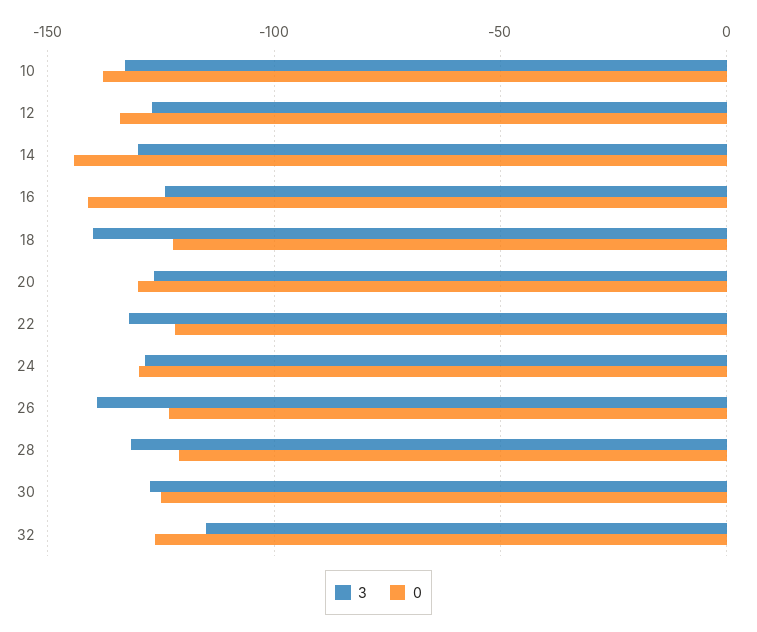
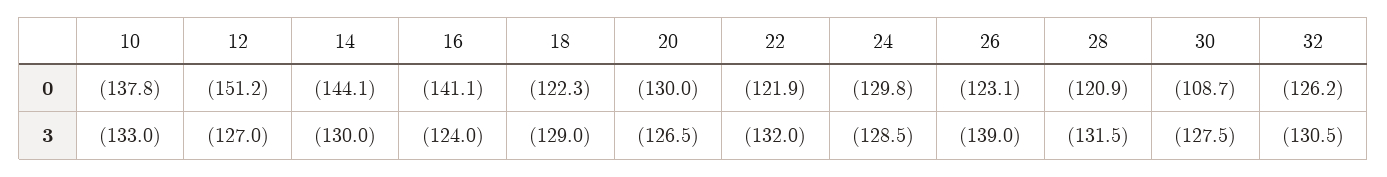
0, 12: -135 -> -151.2
3, 18: -140 -> -129
0, 30: -125 -> -108.7
3, 32: -115 -> -130.5

